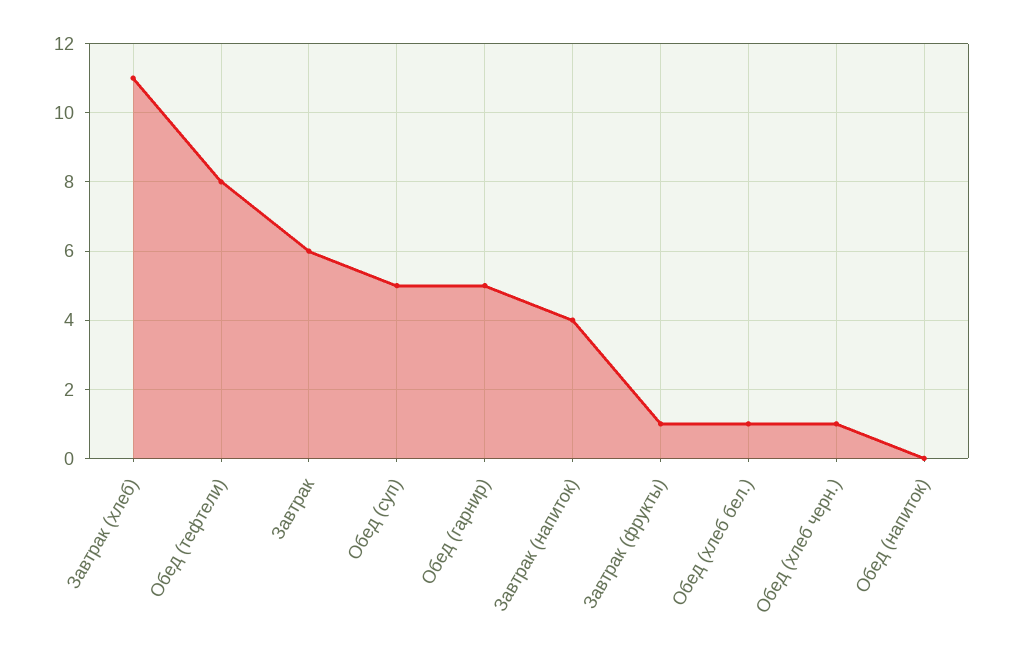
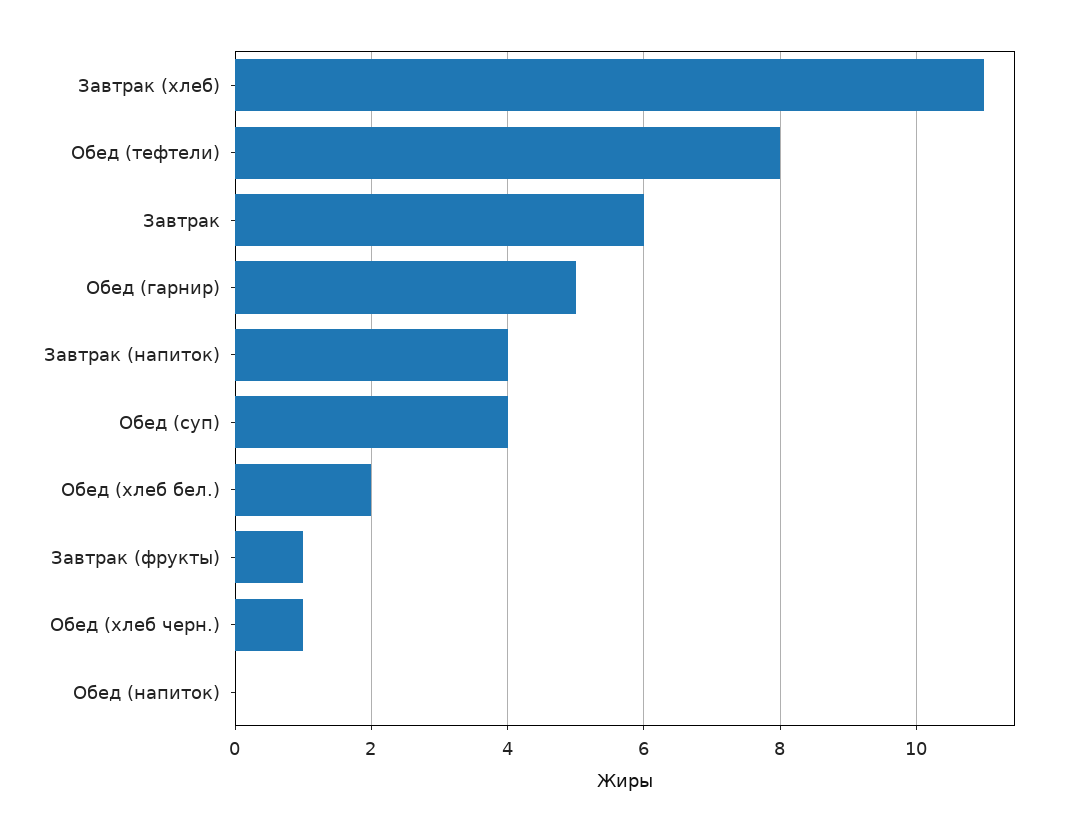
Обед (суп): 5 -> 4
Обед (хлеб бел.): 1 -> 2

